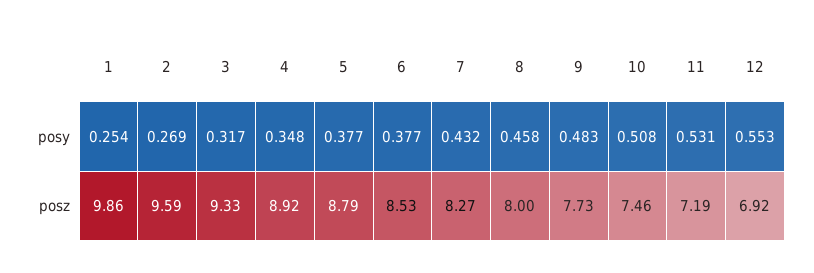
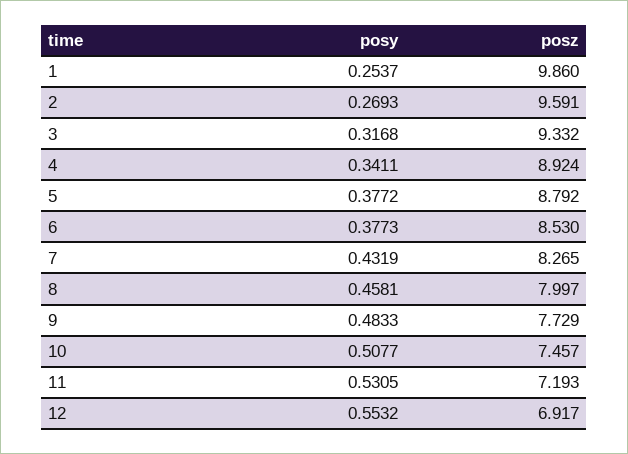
4, posy: 0.348 -> 0.3411

